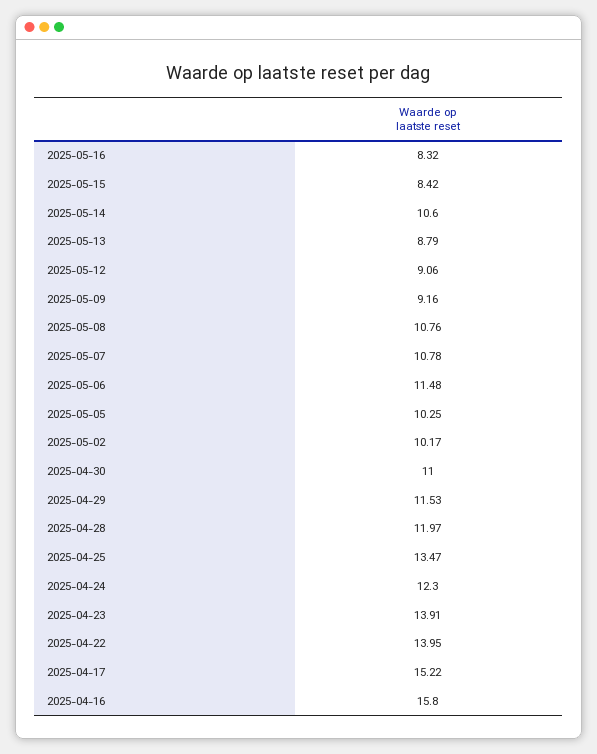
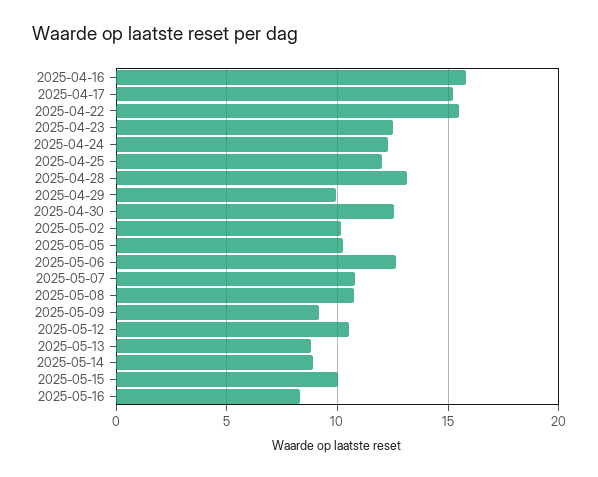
2025-05-15: 8.42 -> 10
2025-05-14: 10.6 -> 9
2025-05-12: 9.06 -> 10.5
2025-05-06: 11.48 -> 12.5
2025-04-30: 11 -> 12.5
2025-04-29: 11.53 -> 10
2025-04-28: 11.97 -> 13
2025-04-25: 13.47 -> 12
2025-04-23: 13.91 -> 12.5
2025-04-22: 13.95 -> 15.5

